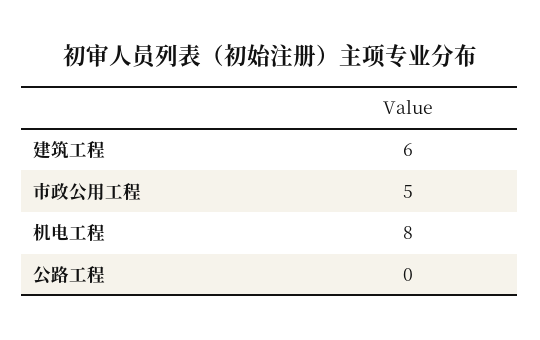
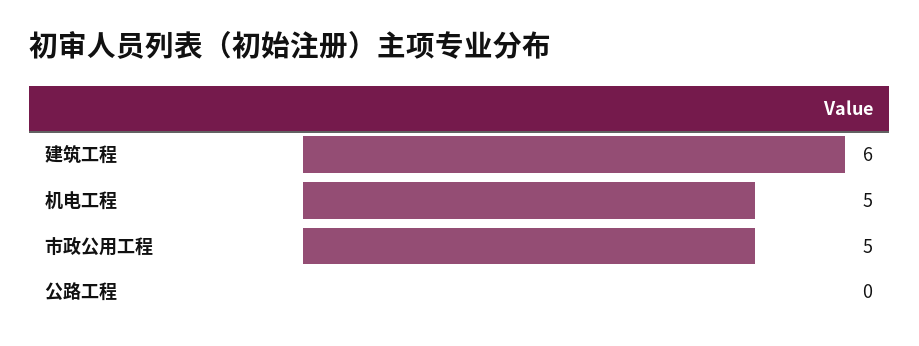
机电工程: 8 -> 5

